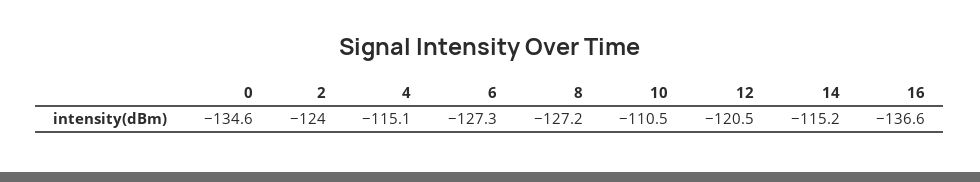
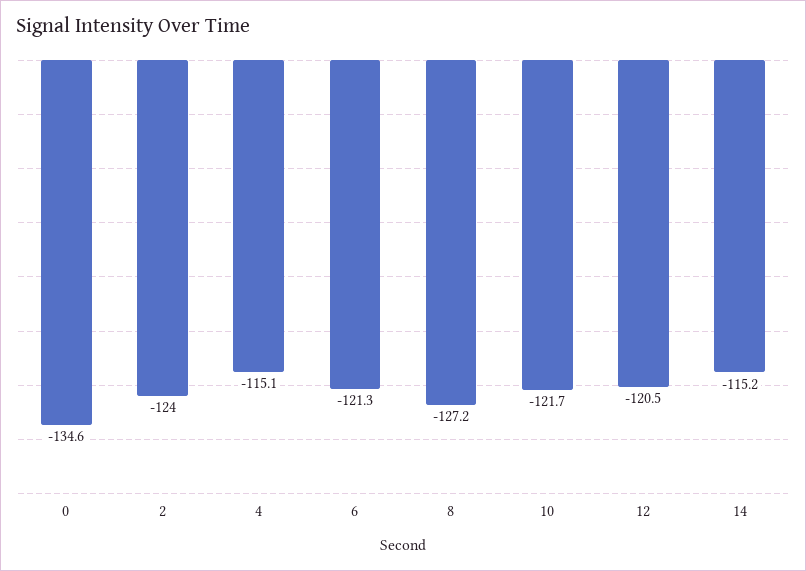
6: -127.3 -> -121.3
10: -110.5 -> -121.7
16: -136.6 -> none

